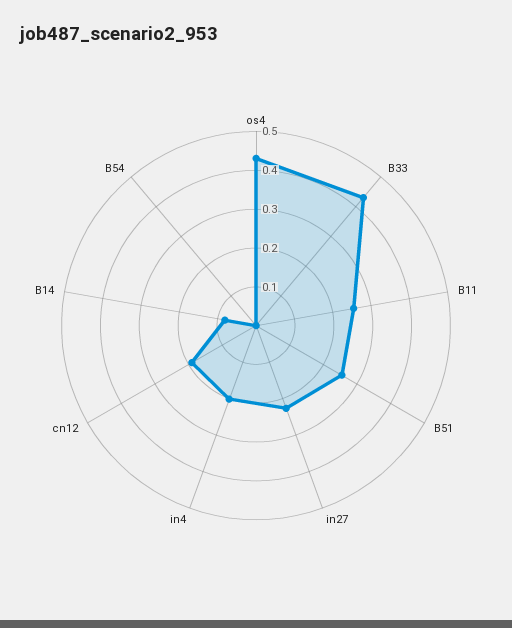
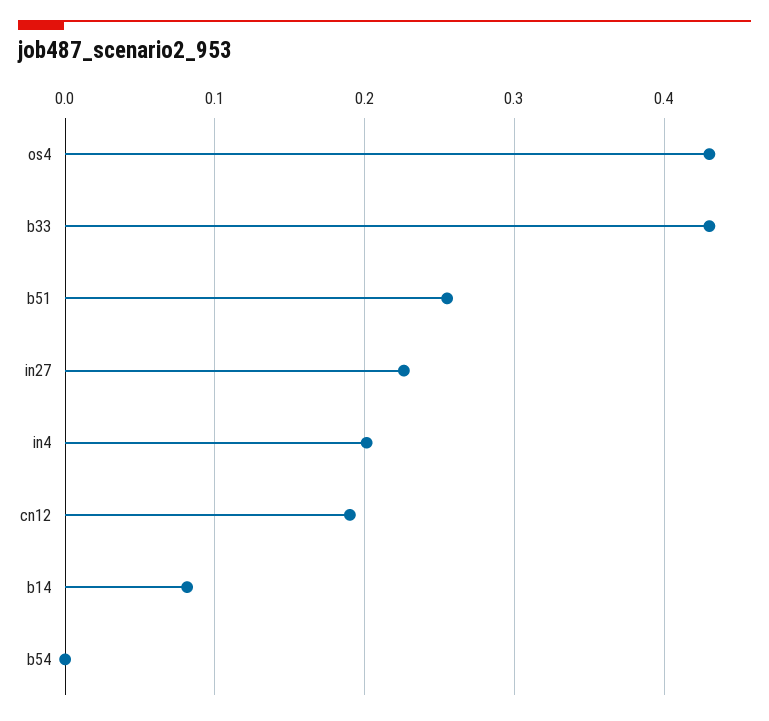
B11: 0.25 -> none

